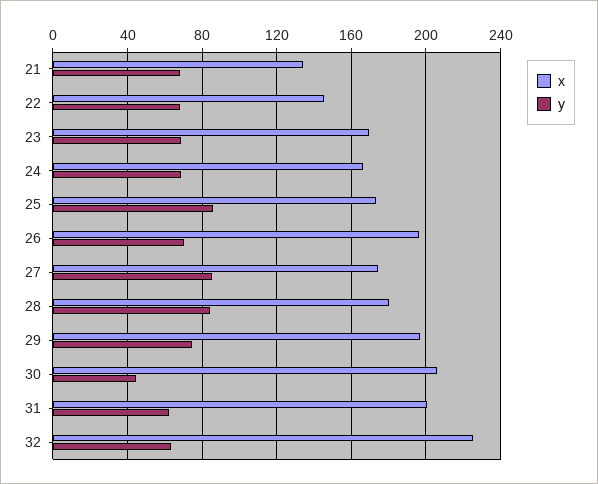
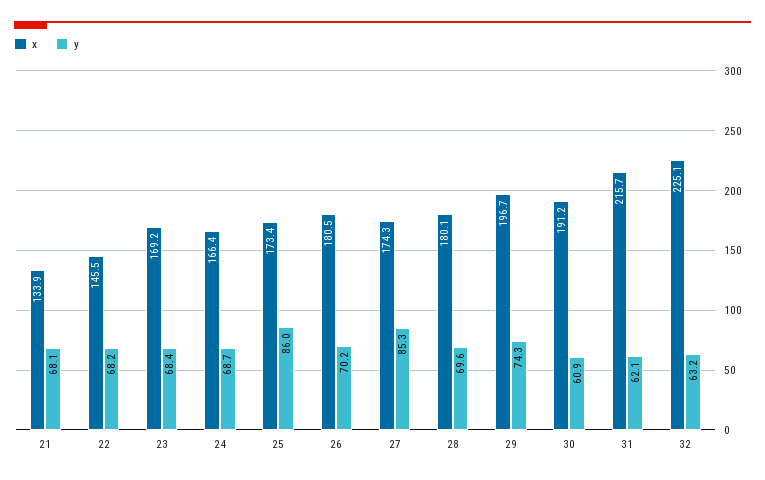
x, 26: 195 -> 180.5
y, 28: 85 -> 69.6
x, 30: 205 -> 191.2
y, 30: 45 -> 60.9
x, 31: 200 -> 215.7

